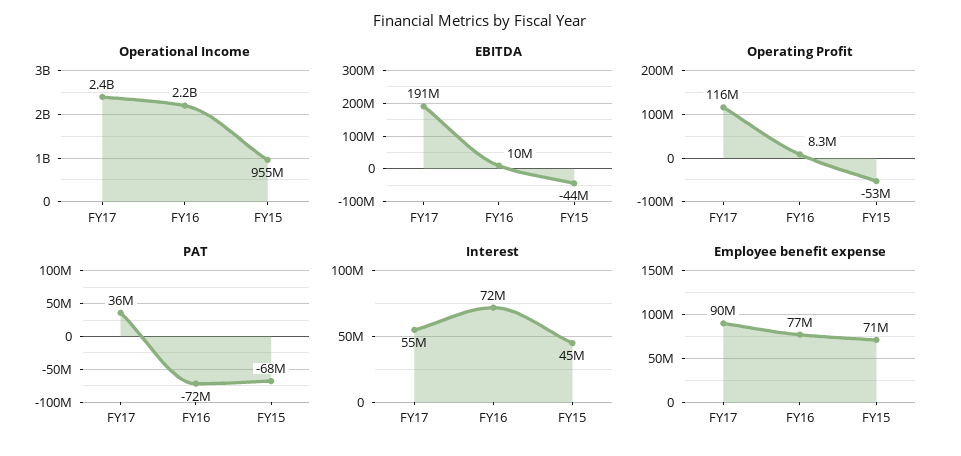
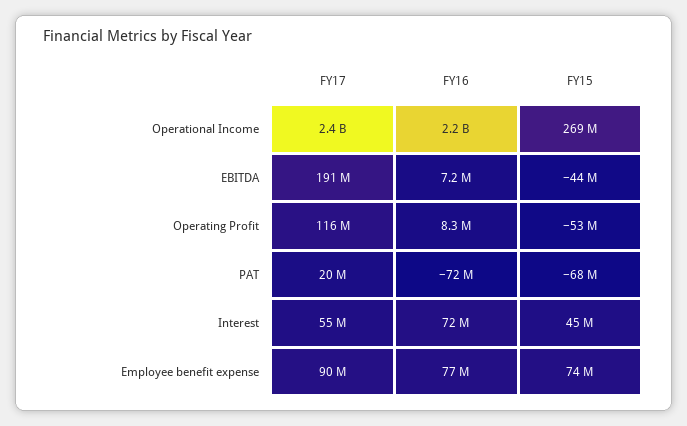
Operational Income, FY15: 955000000 -> 269000000
EBITDA, FY16: 10000000 -> 7200000
PAT, FY17: 36000000 -> 20000000
Employee benefit expense, FY15: 71000000 -> 74000000

